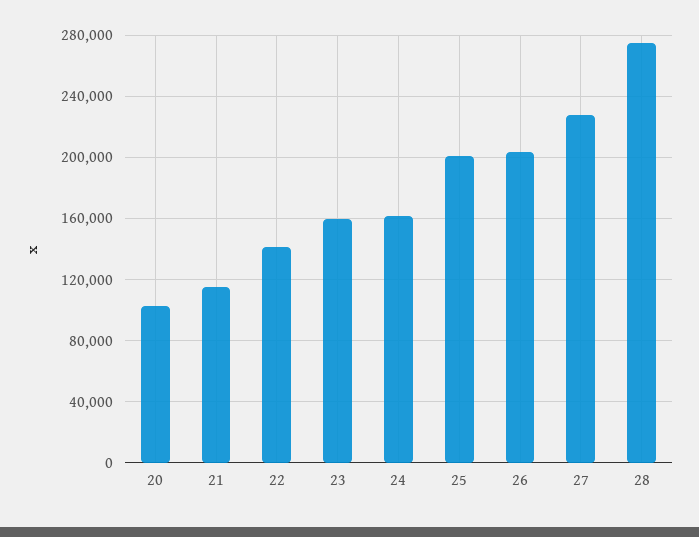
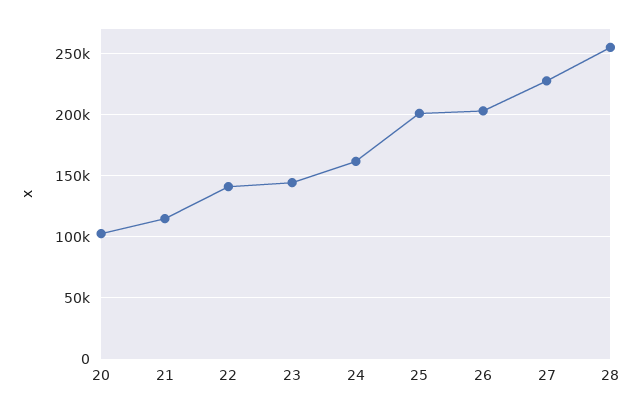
23: 160000 -> 145000
28: 275000 -> 255000

